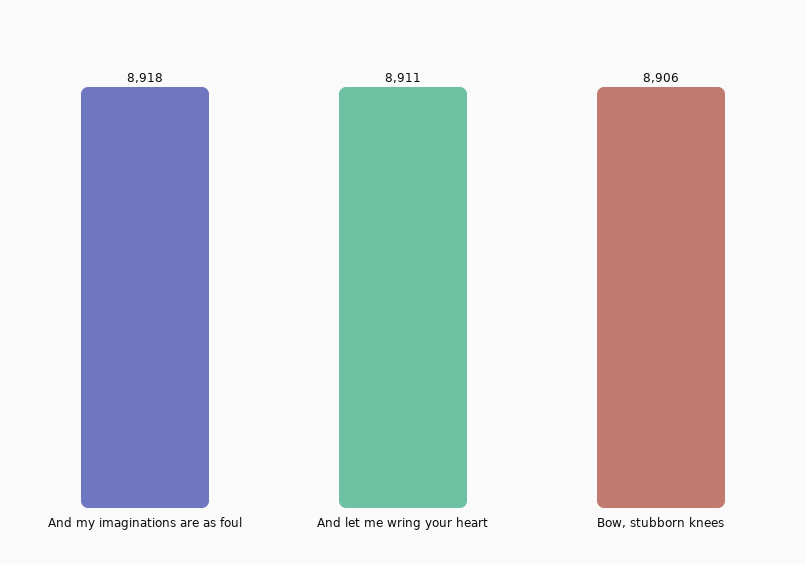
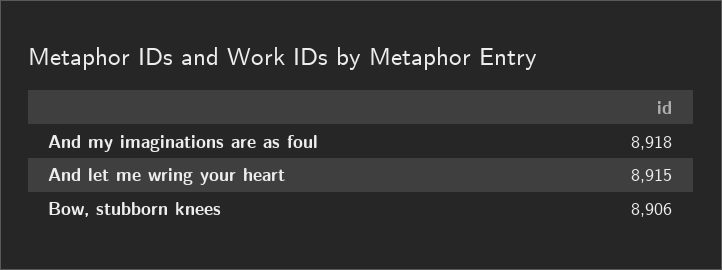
And let me wring your heart: 8911 -> 8915

